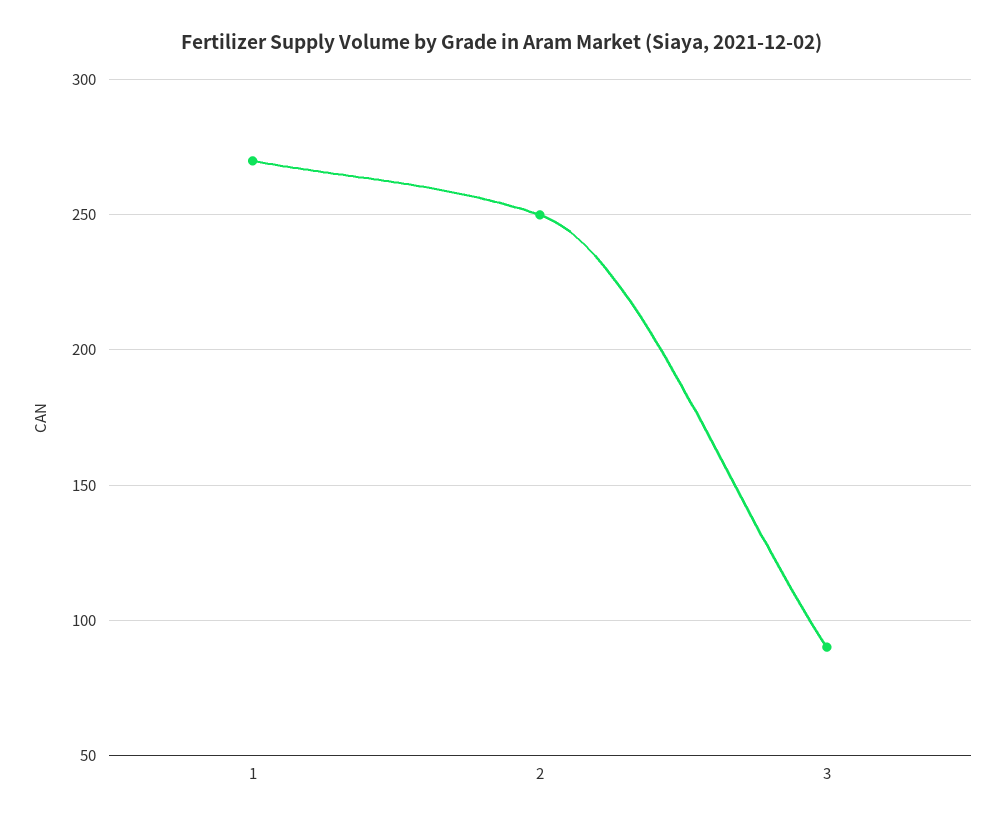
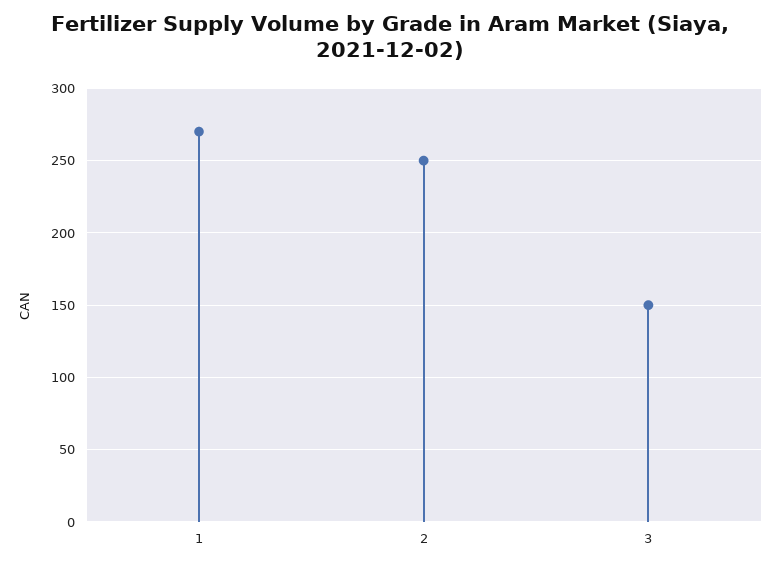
3: 90 -> 150

